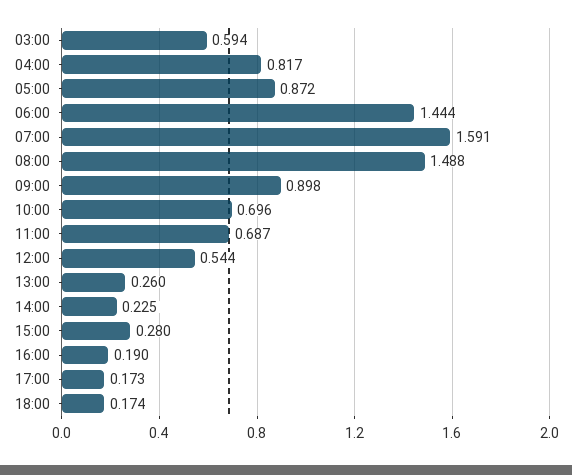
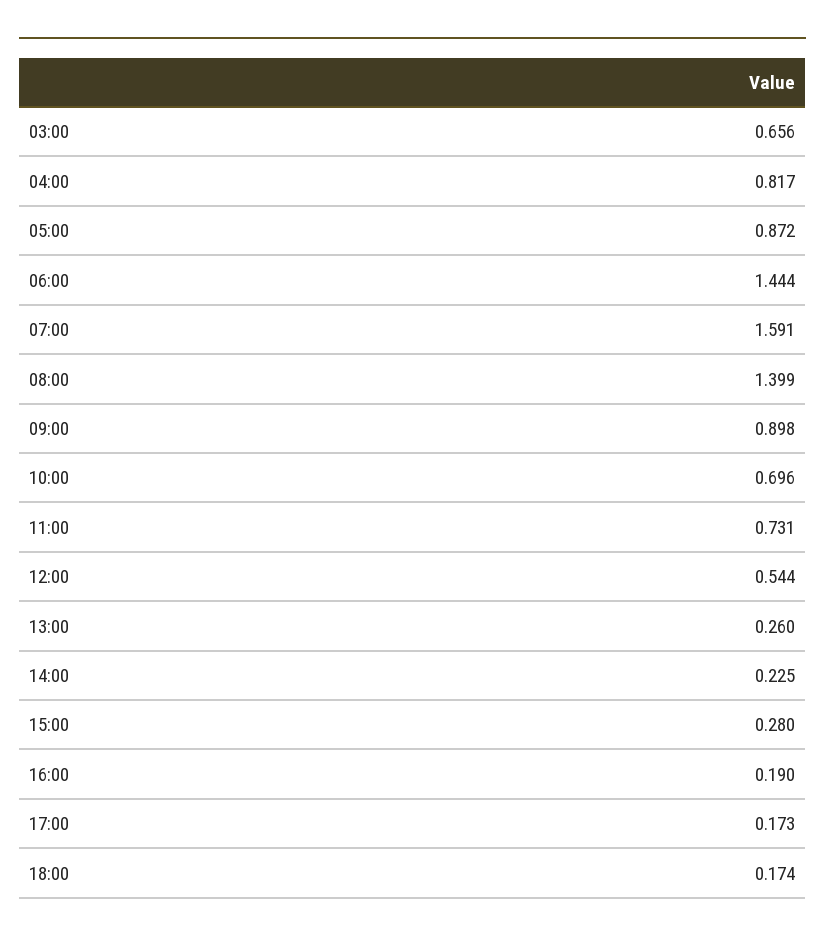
03:00: 0.594 -> 0.656
08:00: 1.488 -> 1.399
11:00: 0.687 -> 0.731

